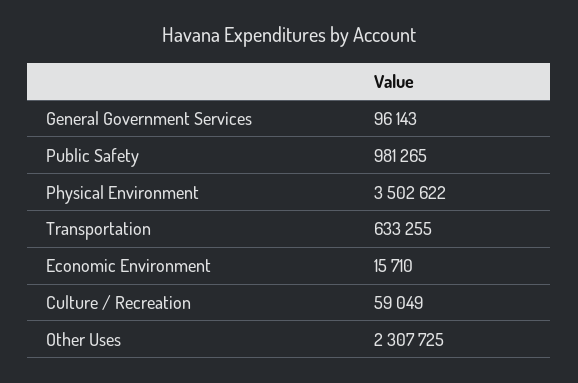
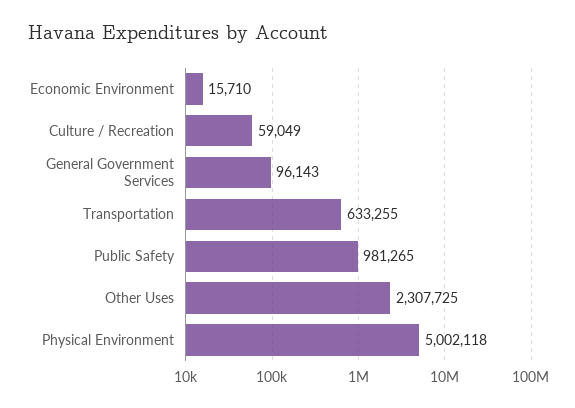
Physical Environment: 3502622 -> 5002118

